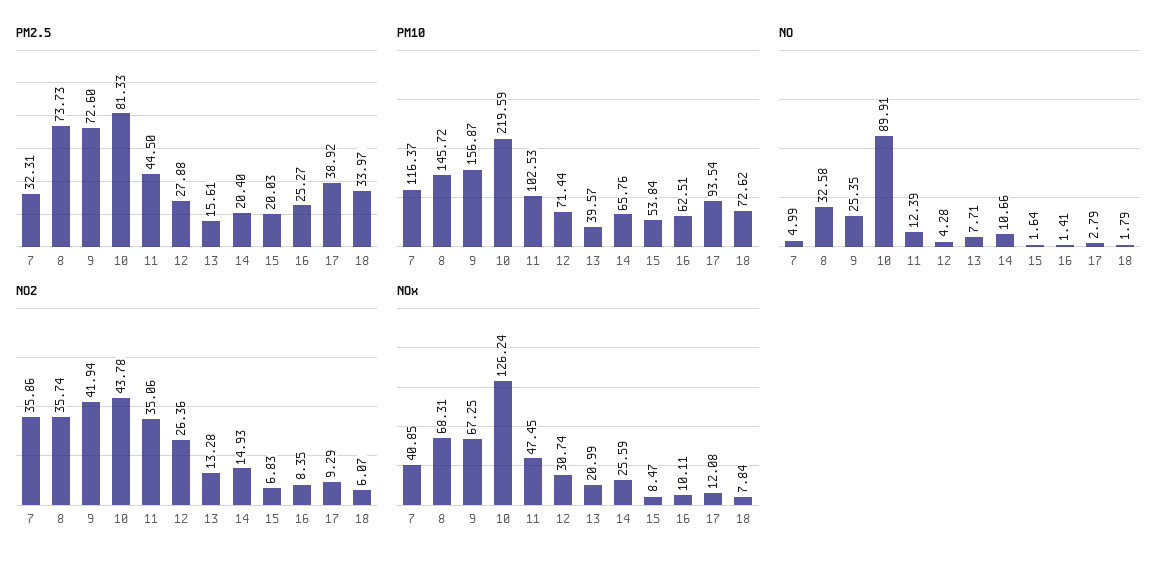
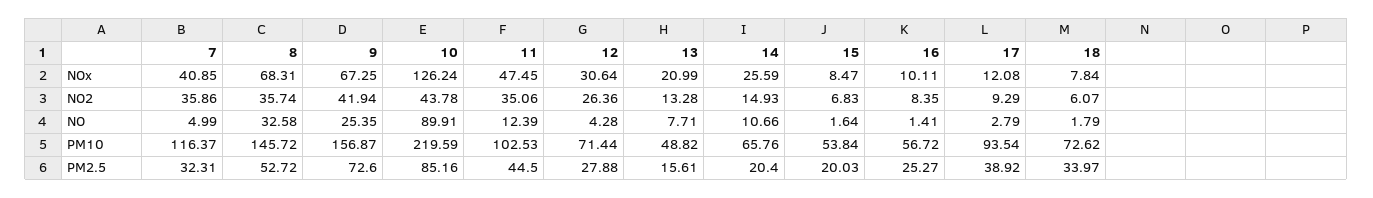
PM2.5, 8: 73.73 -> 52.72
PM2.5, 10: 81.33 -> 85.16
PM10, 13: 39.57 -> 48.82
PM10, 16: 62.51 -> 56.72
NOx, 12: 30.74 -> 30.64

